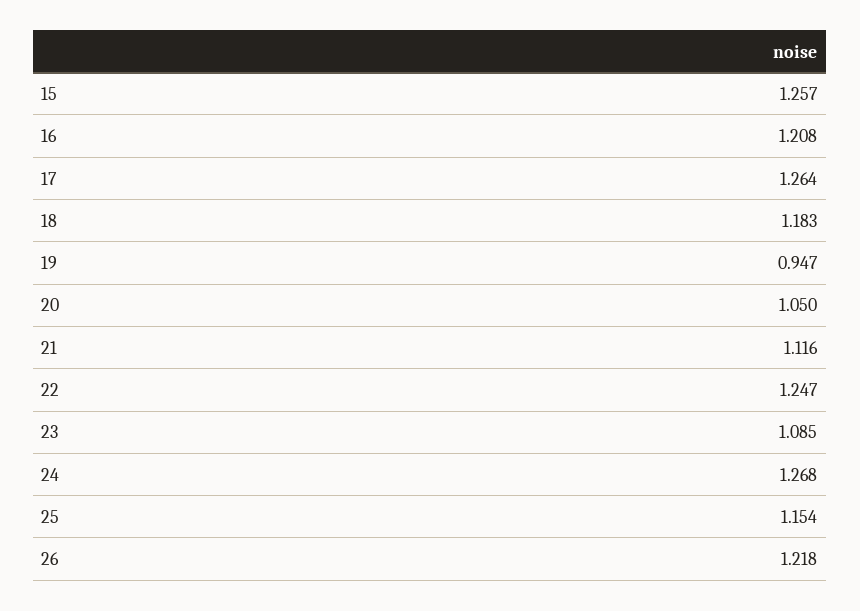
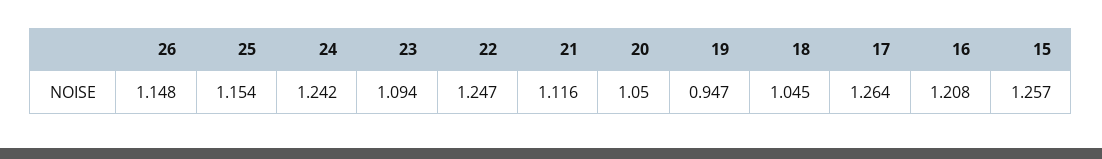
18: 1.183 -> 1.045
23: 1.085 -> 1.094
24: 1.268 -> 1.242
26: 1.218 -> 1.148

